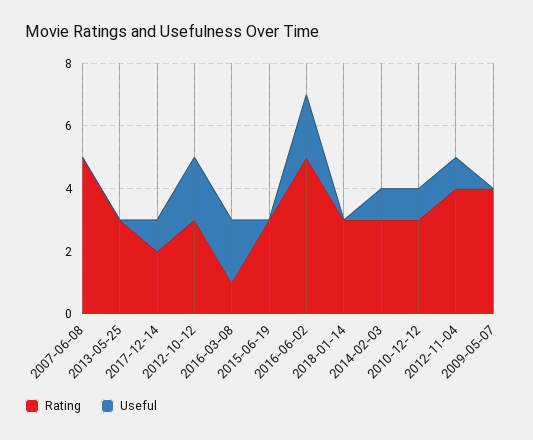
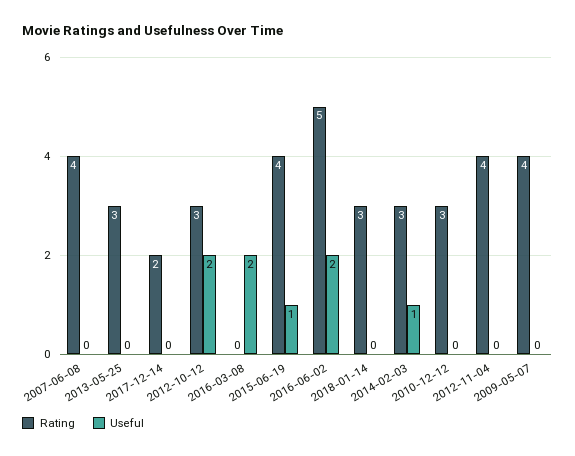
Rating, 2007-06-08: 5 -> 4
Useful, 2017-12-14: 1 -> 0
Rating, 2016-03-08: 1 -> 0
Rating, 2015-06-19: 3 -> 4
Useful, 2015-06-19: 0 -> 1
Useful, 2010-12-12: 1 -> 0
Useful, 2012-11-04: 1 -> 0

